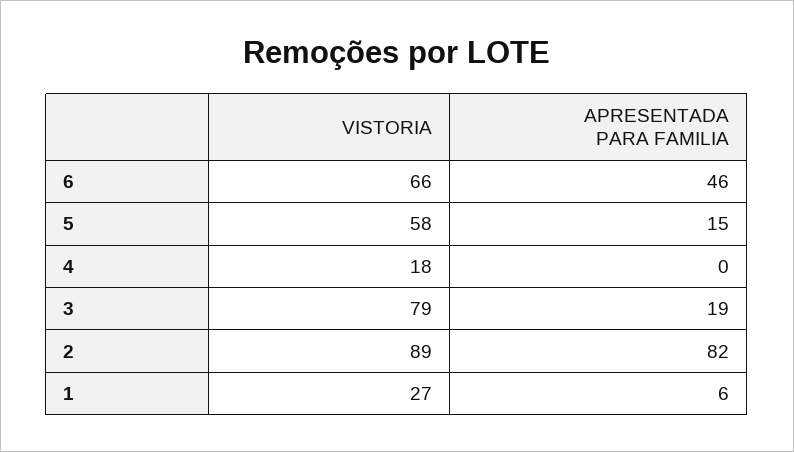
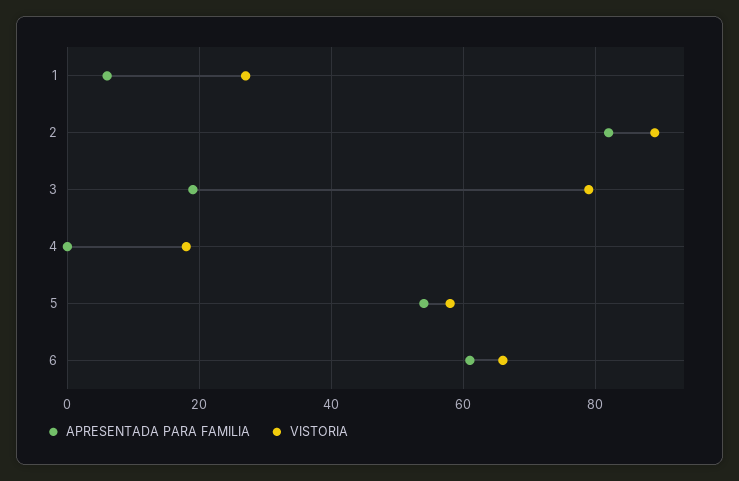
APRESENTADA PARA FAMILIA, 6: 46 -> 60
APRESENTADA PARA FAMILIA, 5: 15 -> 55

